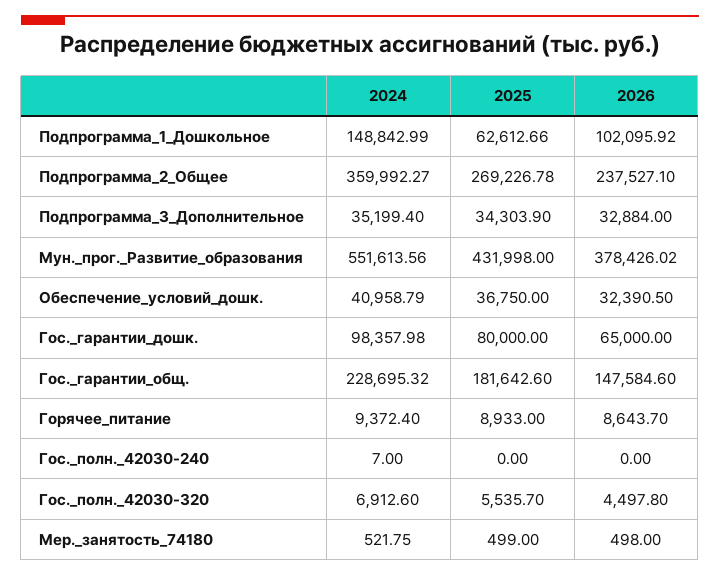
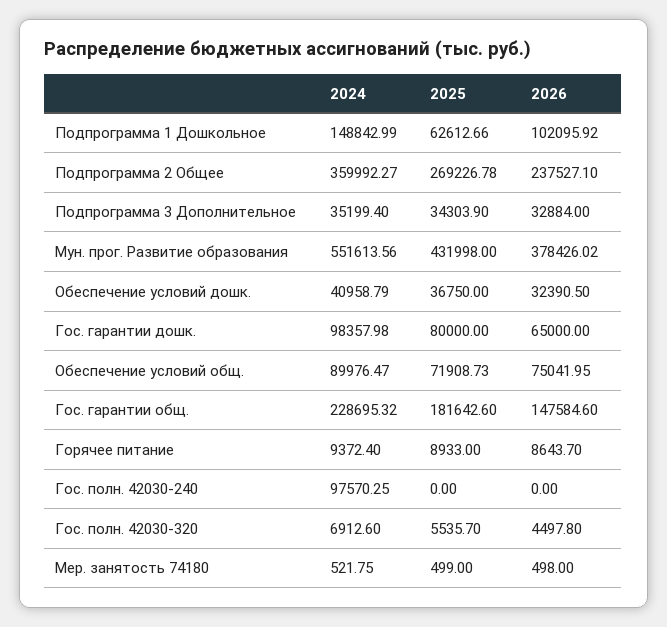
2024, Гос._полн._42030-240: 7 -> 97570.25
2024, Обеспечение условий общ.: none -> 89976.47
2025, Обеспечение условий общ.: none -> 71908.73
2026, Обеспечение условий общ.: none -> 75041.95

